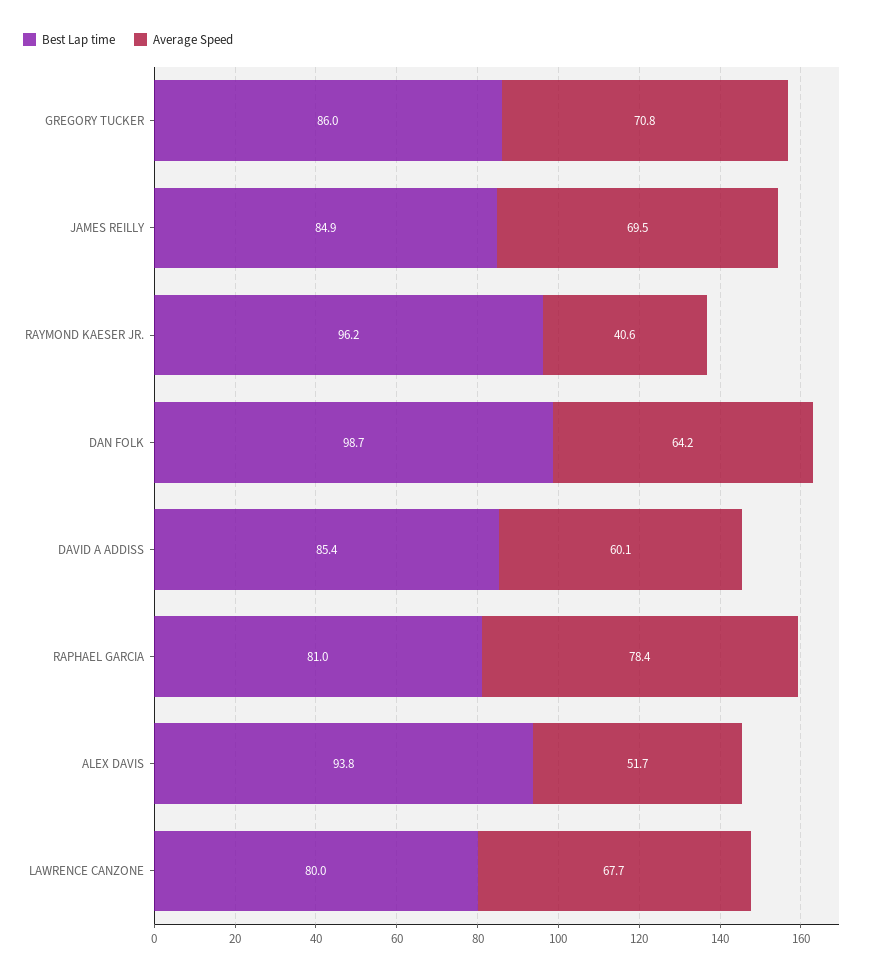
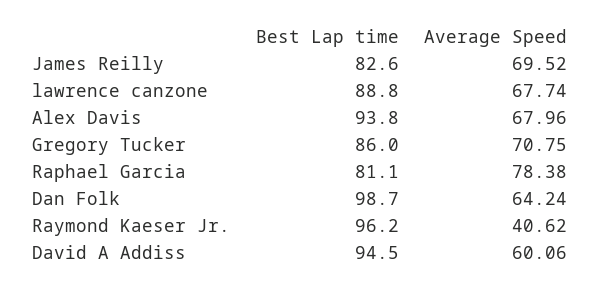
Best Lap time, JAMES REILLY: 84.9 -> 82.6
Best Lap time, DAVID A ADDISS: 85.4 -> 94.5
Best Lap time, RAPHAEL GARCIA: 81 -> 81.1
Average Speed, ALEX DAVIS: 51.7 -> 67.96
Best Lap time, LAWRENCE CANZONE: 80 -> 88.8

